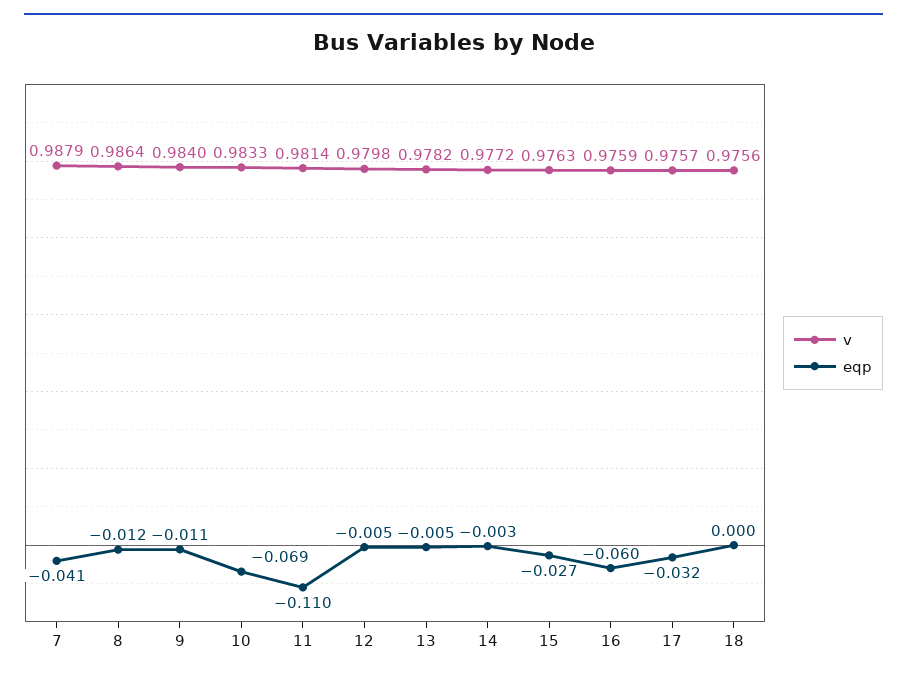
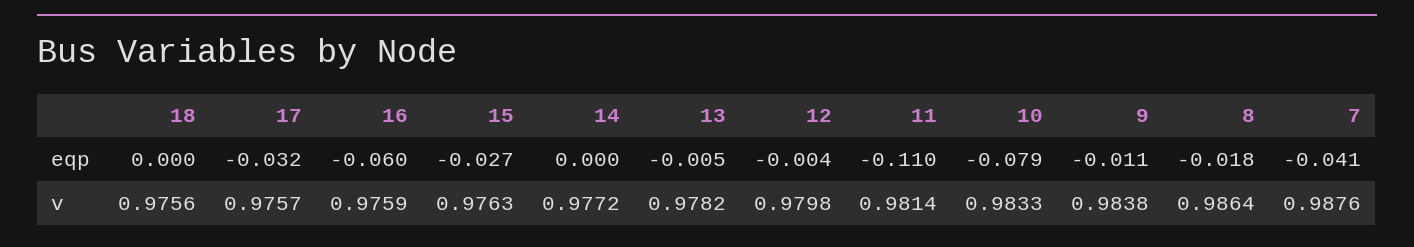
v, 7: 0.9879 -> 0.9876
eqp, 8: -0.012 -> -0.018
v, 9: 0.984 -> 0.9838
eqp, 10: -0.069 -> -0.079
eqp, 12: -0.005 -> -0.004
eqp, 14: -0.003 -> 0

